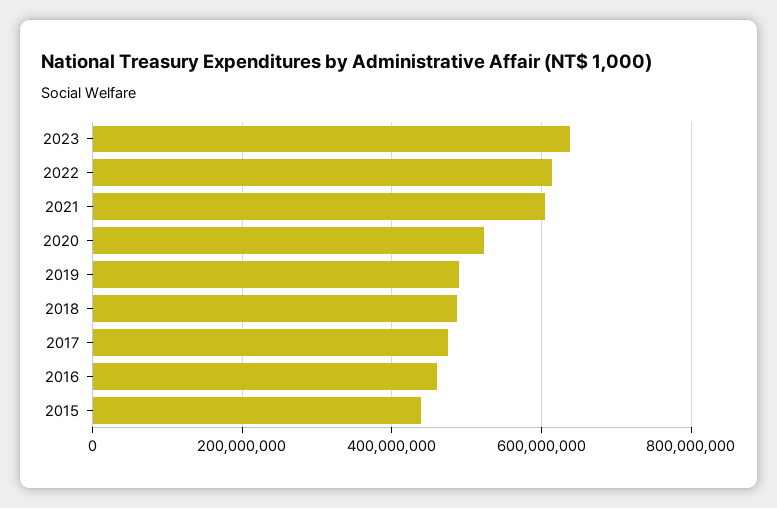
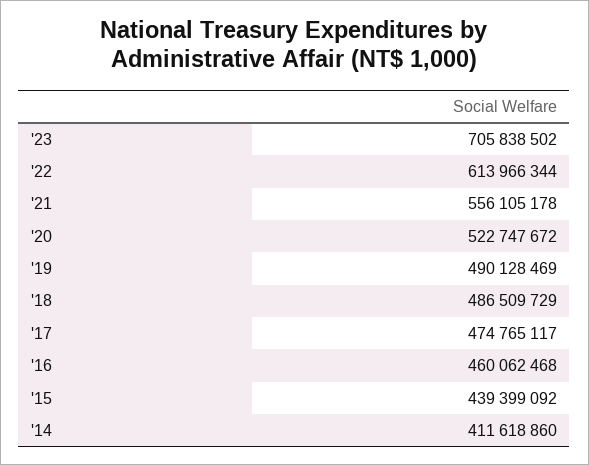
2023: 640000000 -> 705838502
2021: 600000000 -> 556105178
'14: none -> 411618860

